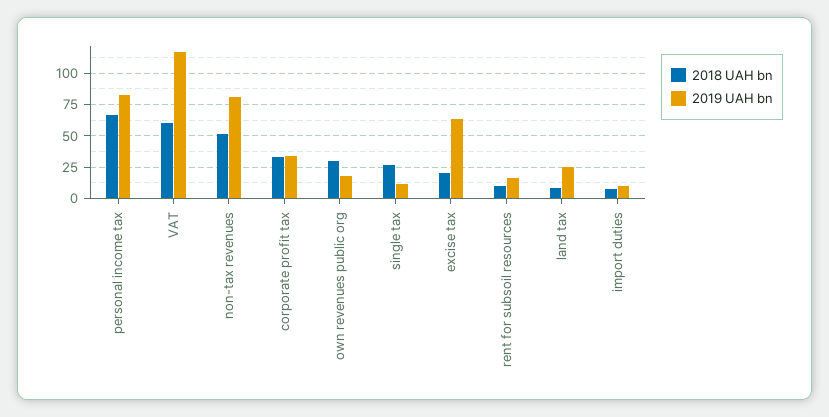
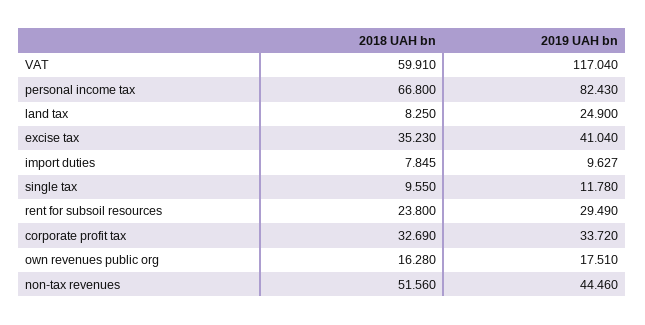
2019 UAH bn, non-tax revenues: 80 -> 44.46
2018 UAH bn, own revenues public org: 30 -> 16.28
2018 UAH bn, single tax: 25 -> 9.55
2018 UAH bn, excise tax: 20 -> 35.23
2019 UAH bn, excise tax: 65 -> 41.04
2018 UAH bn, rent for subsoil resources: 10 -> 23.8
2019 UAH bn, rent for subsoil resources: 15 -> 29.49

